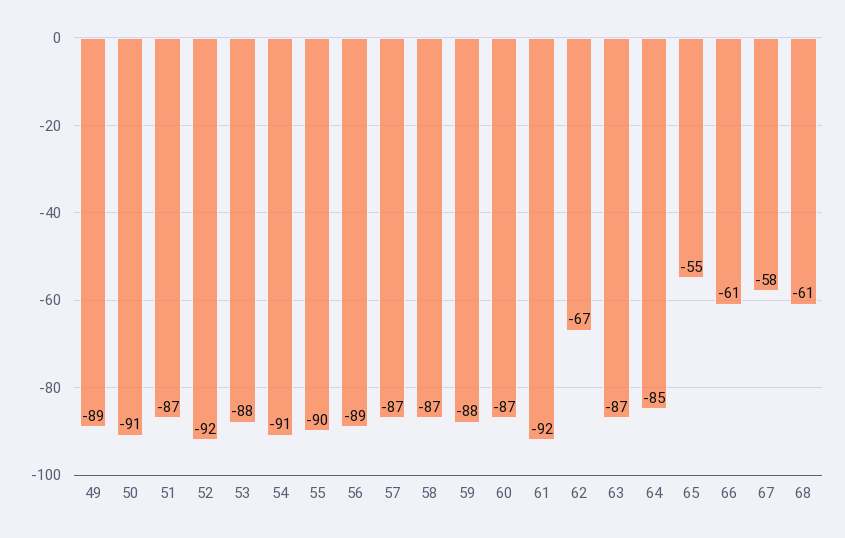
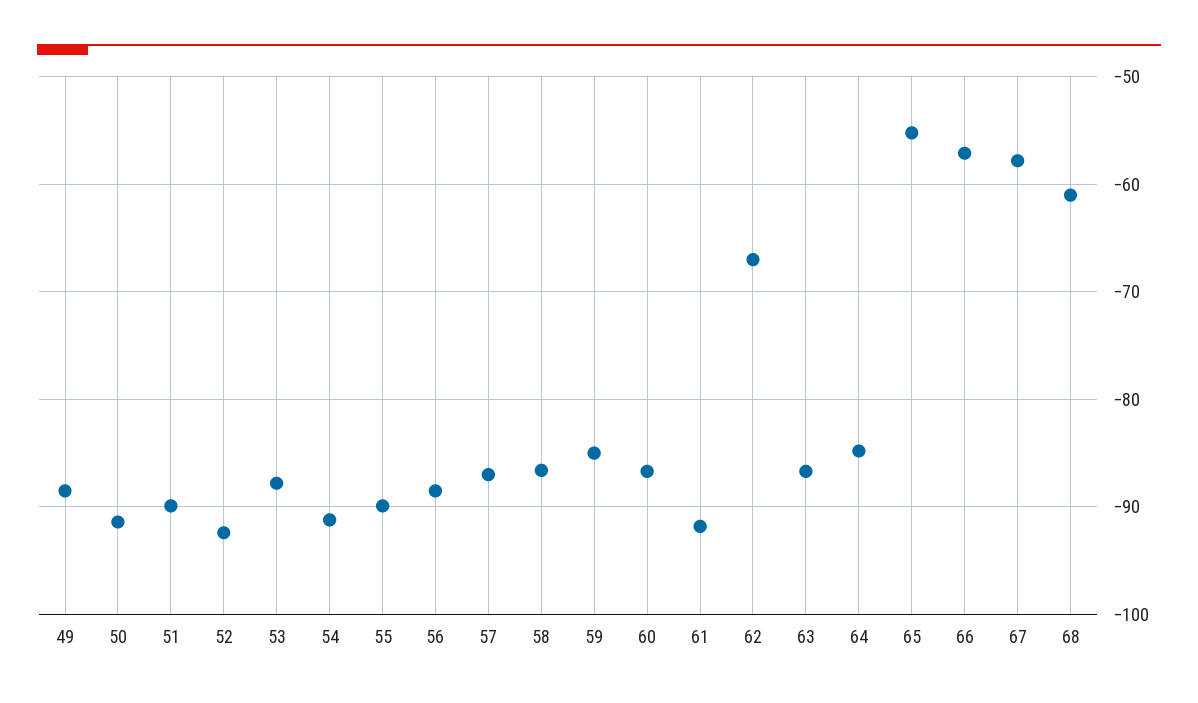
51: -87 -> -90
59: -88 -> -85
66: -61 -> -57

